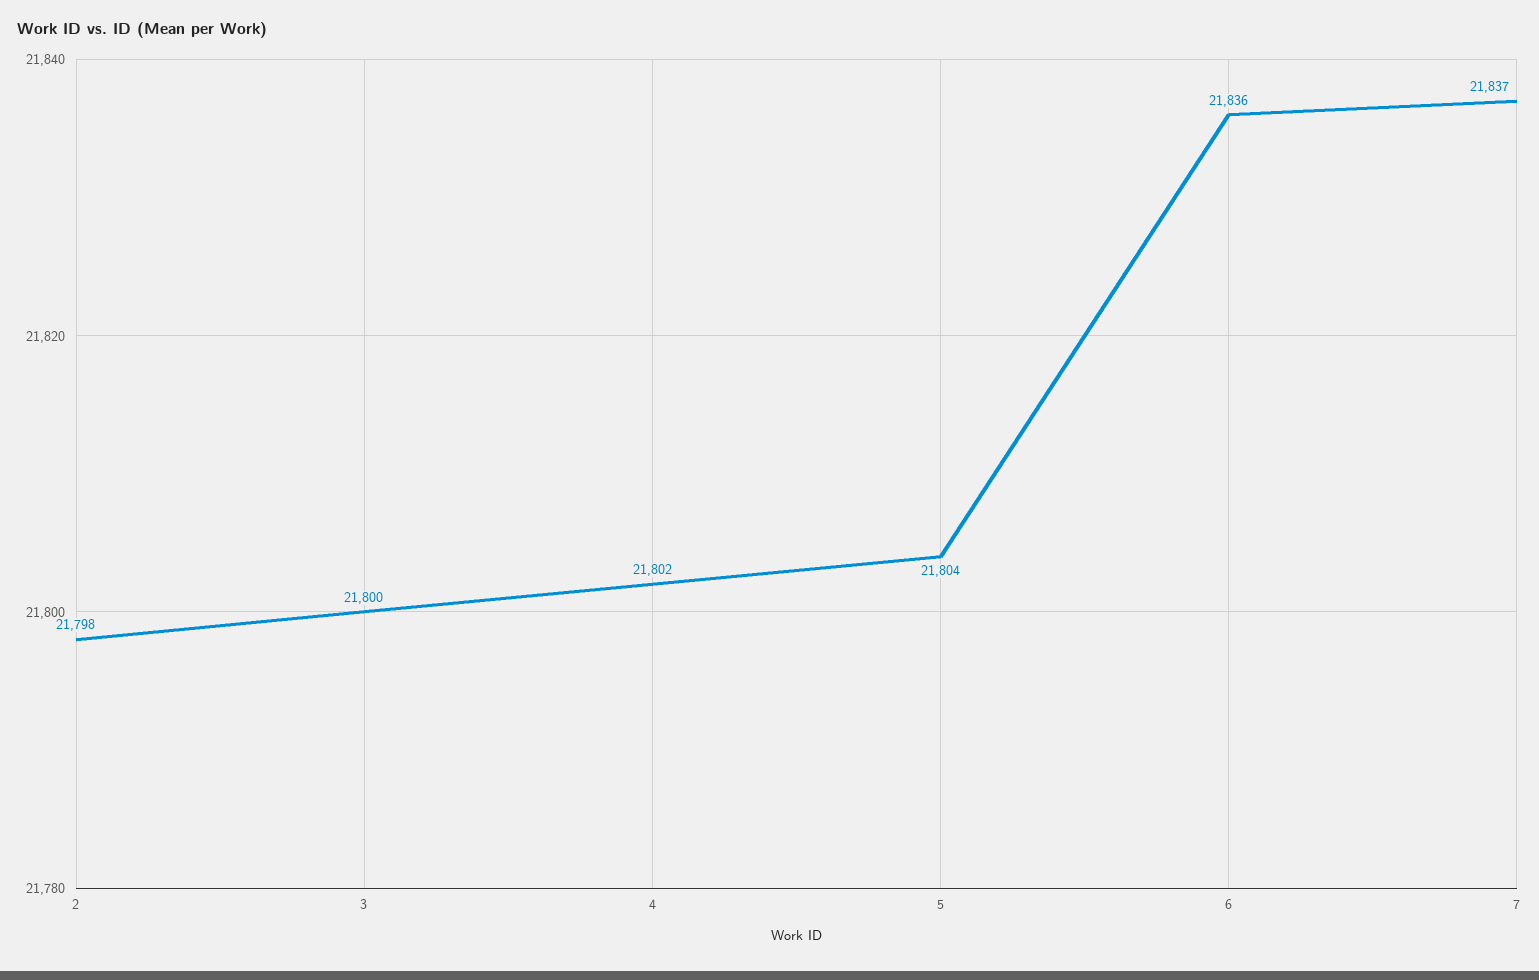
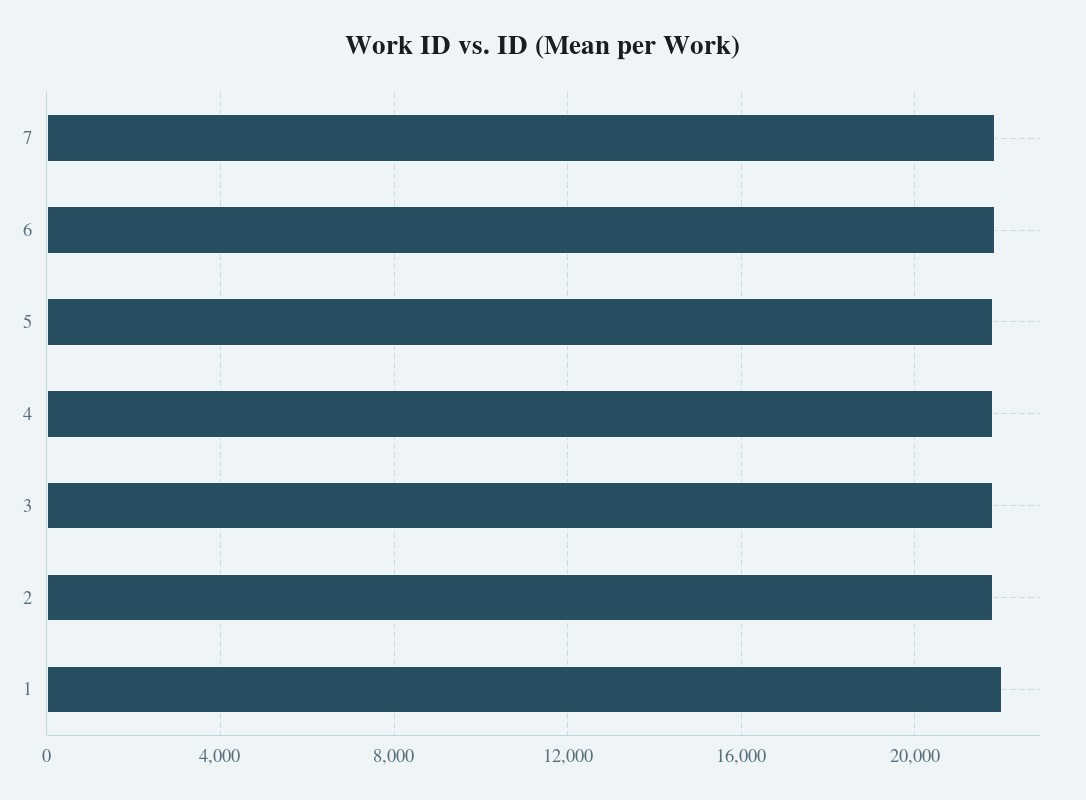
1: none -> 22000

